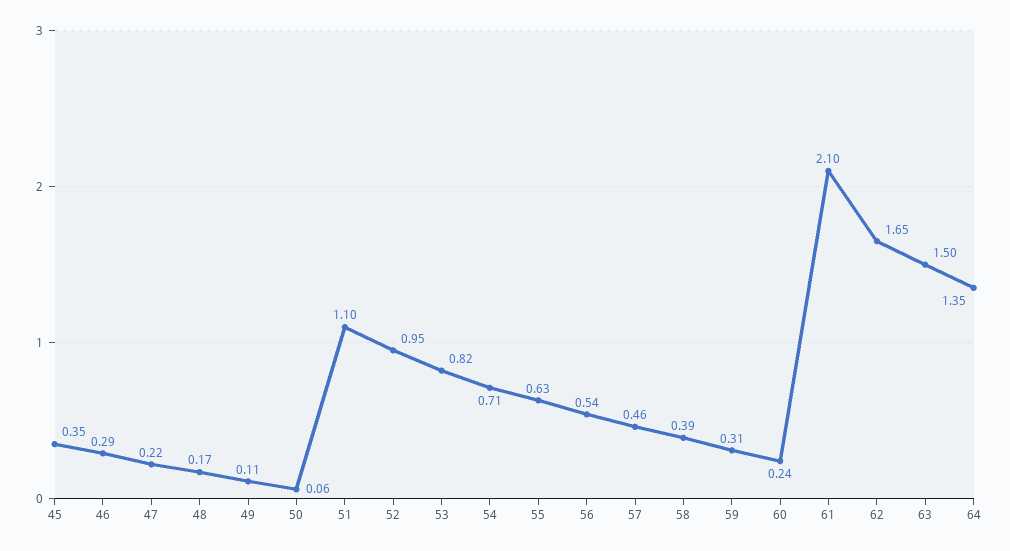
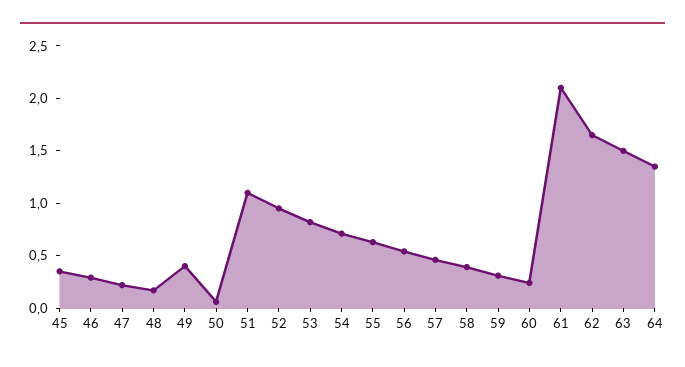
49: 0.11 -> 0.4

